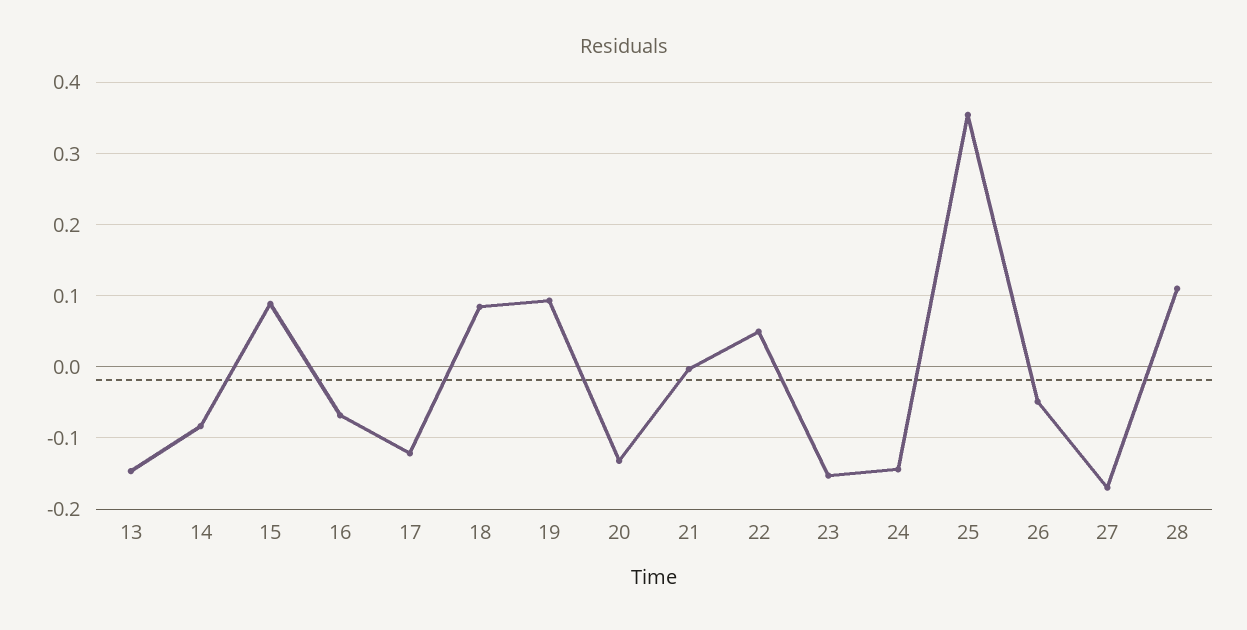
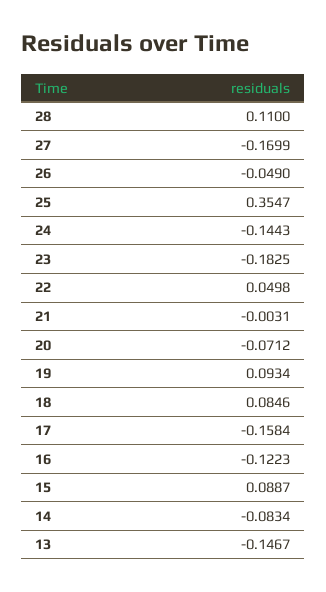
16: -0.07 -> -0.1223
17: -0.12 -> -0.1584
20: -0.13 -> -0.0712
23: -0.15 -> -0.1825

